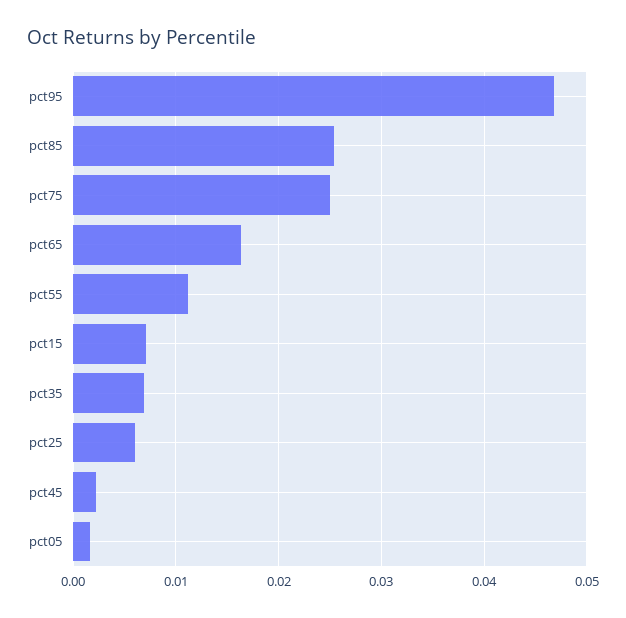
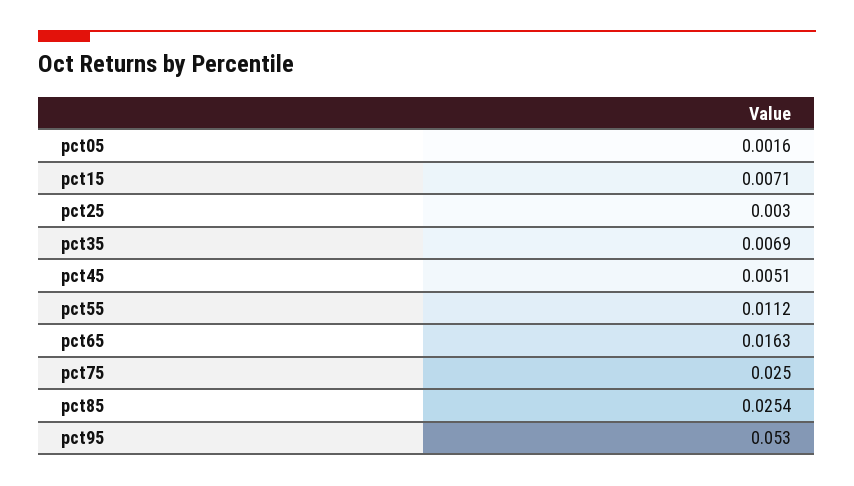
pct95: 0.047 -> 0.053
pct25: 0.006 -> 0.003
pct45: 0.002 -> 0.0051

